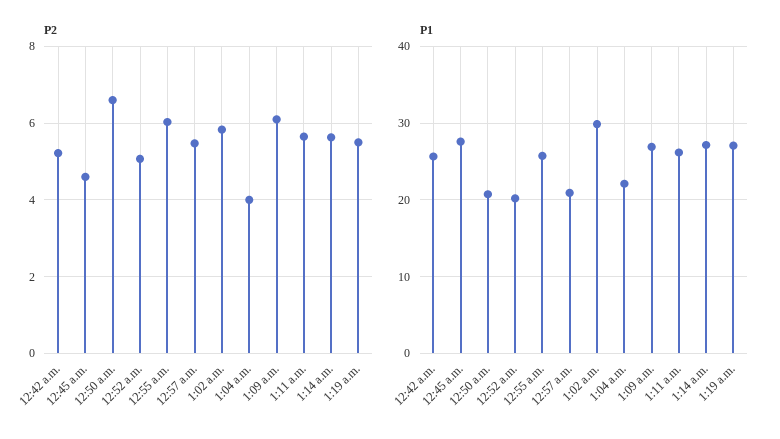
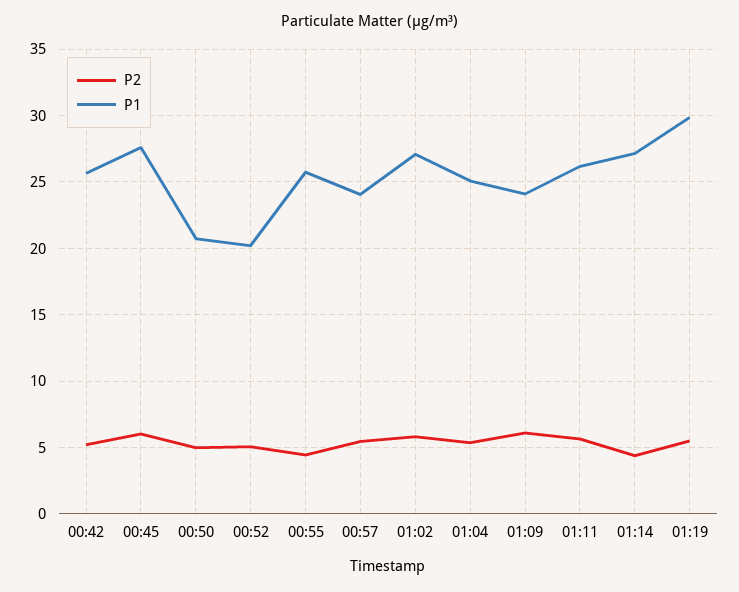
P2, 12:45 a.m.: 4.6 -> 6
P2, 12:50 a.m.: 6.6 -> 5
P2, 12:55 a.m.: 6 -> 4.5
P2, 1:04 a.m.: 4 -> 5.5
P2, 1:14 a.m.: 5.6 -> 4.5
P1, 12:57 a.m.: 21 -> 24
P1, 1:02 a.m.: 30 -> 27
P1, 1:04 a.m.: 22 -> 25
P1, 1:09 a.m.: 27 -> 24
P1, 1:19 a.m.: 27 -> 30

